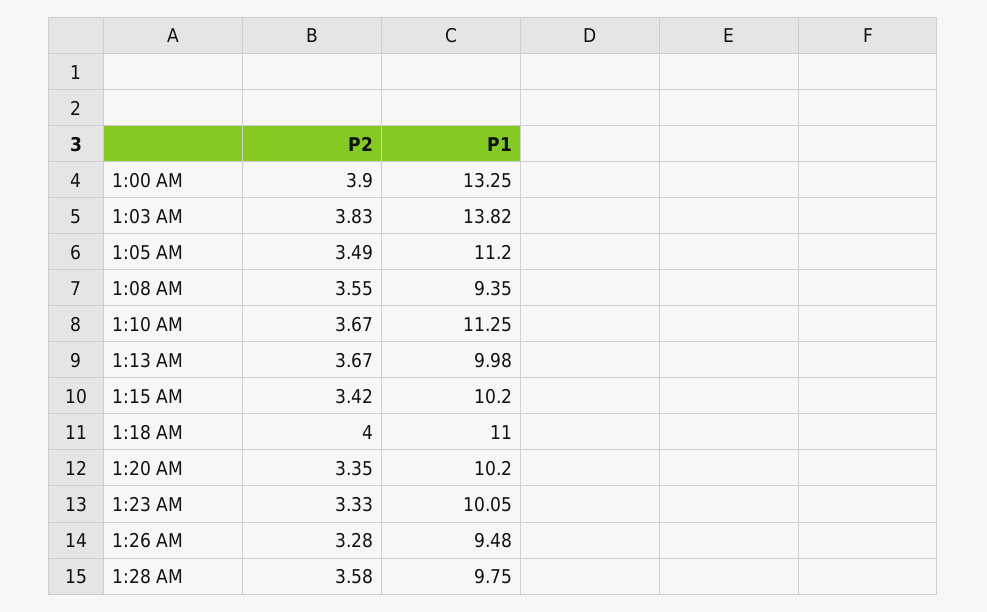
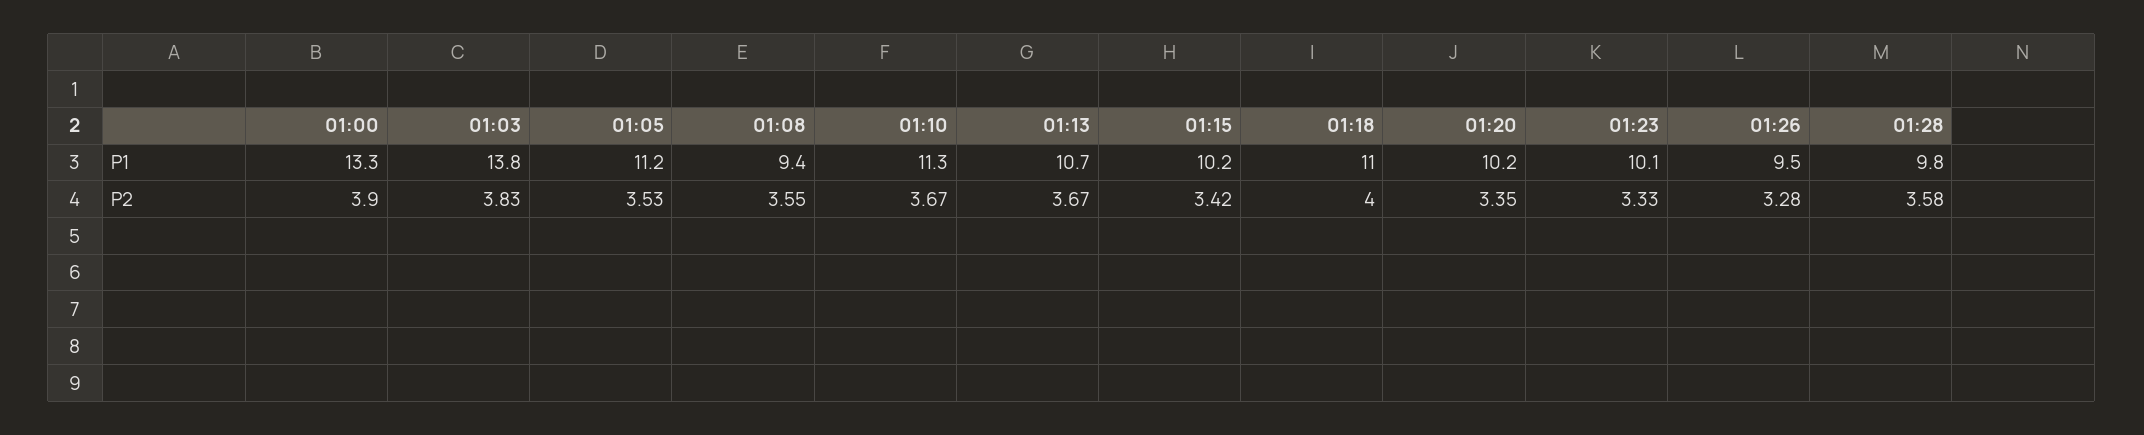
P2, 1:05 AM: 3.49 -> 3.53
P1, 1:13 AM: 9.98 -> 10.7

